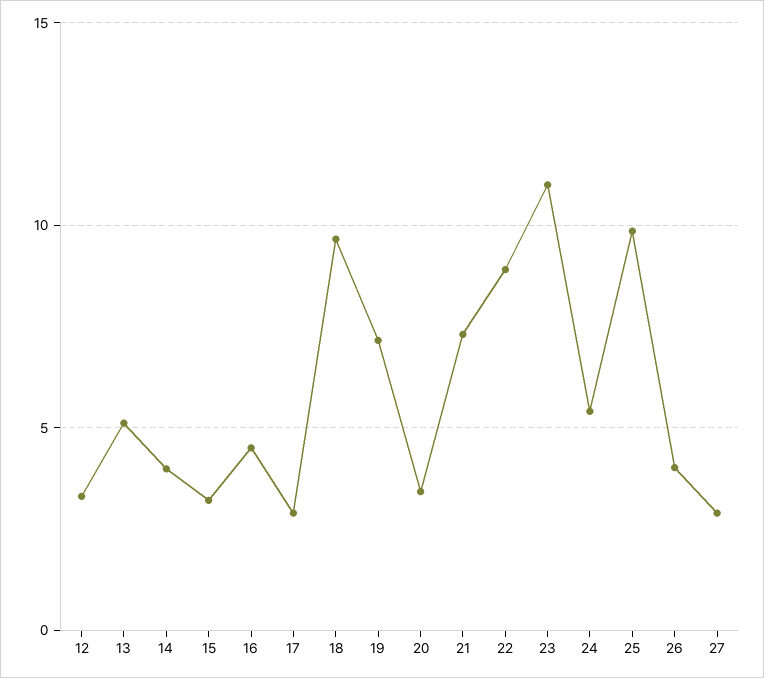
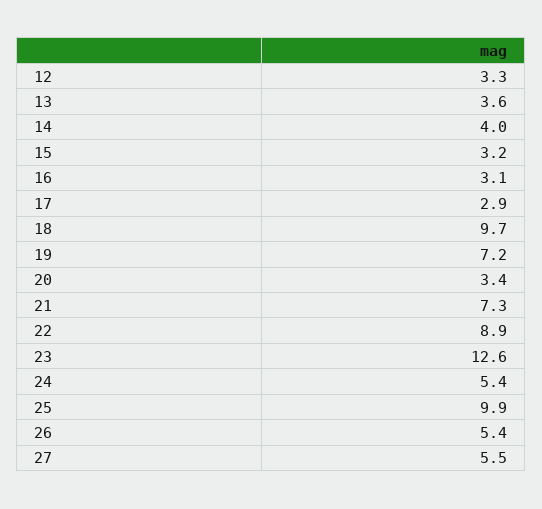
13: 5 -> 3.6
16: 4.5 -> 3.1
23: 11 -> 12.6
26: 4 -> 5.4
27: 3 -> 5.5

